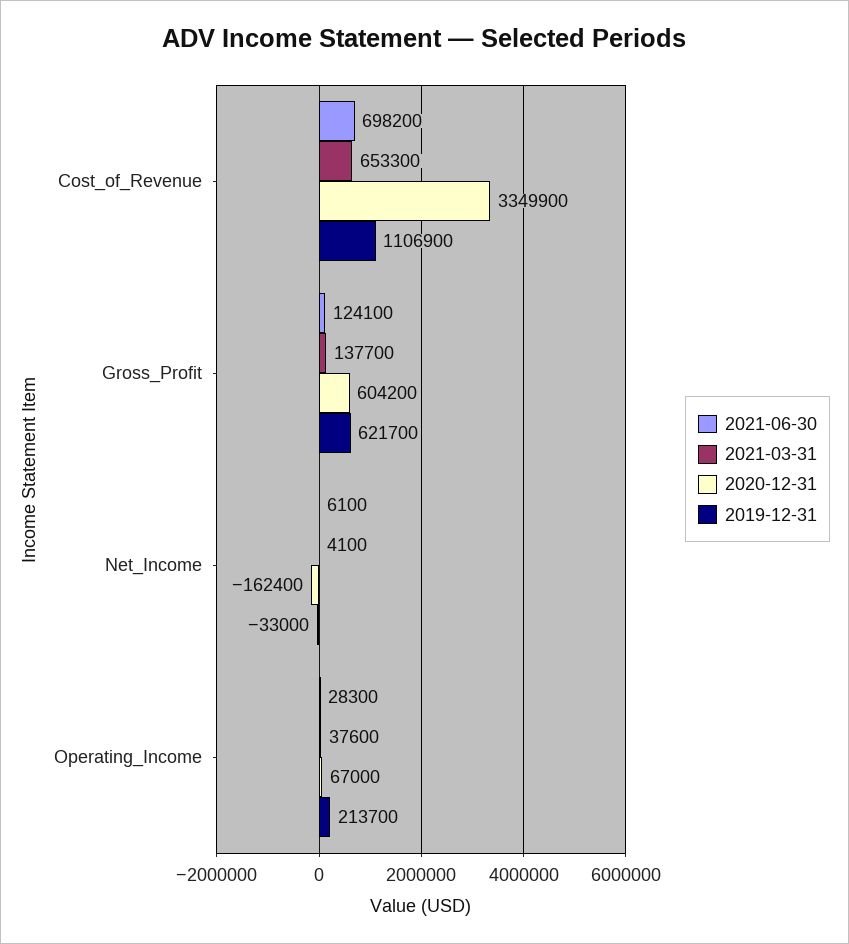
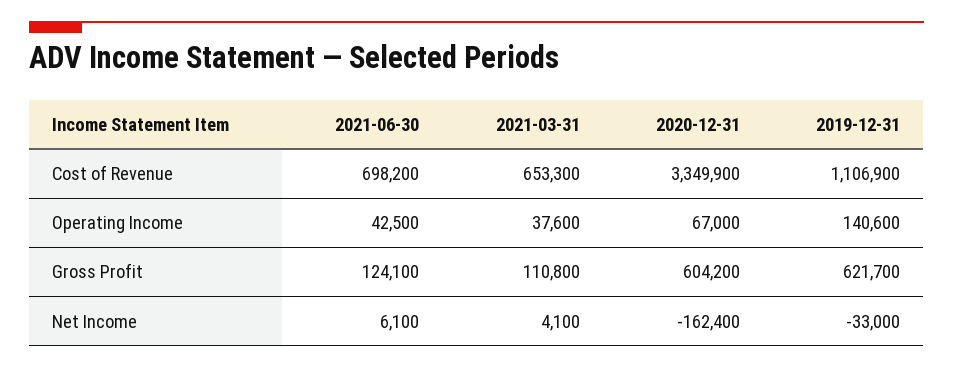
2021-03-31, Gross_Profit: 137700 -> 110800
2021-06-30, Operating_Income: 28300 -> 42500
2019-12-31, Operating_Income: 213700 -> 140600

